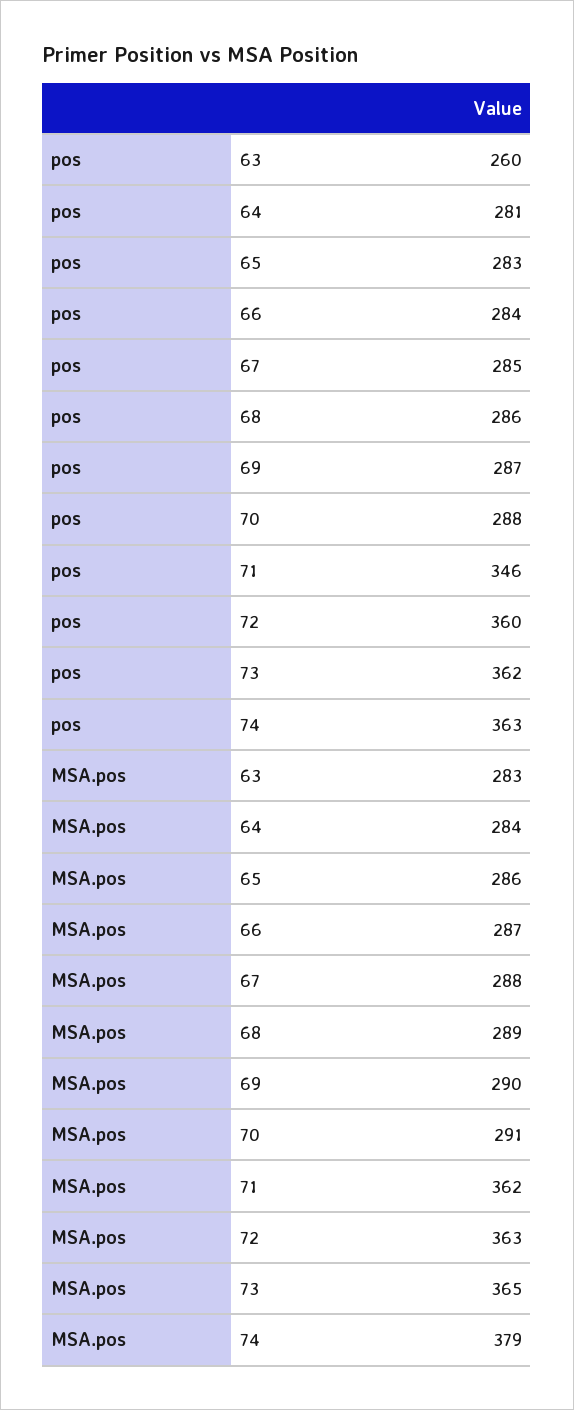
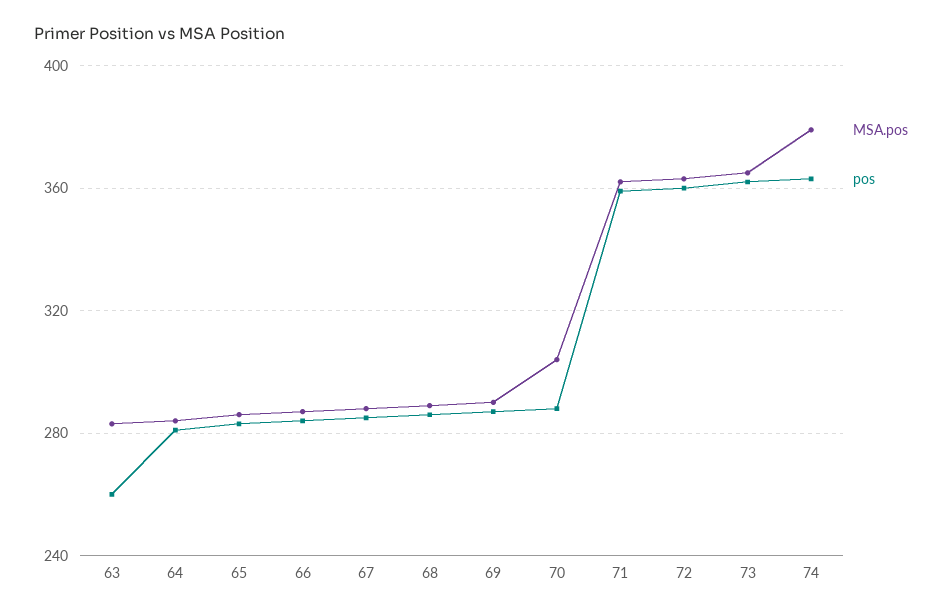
pos, 71: 346 -> 360
MSA.pos, 70: 291 -> 305

